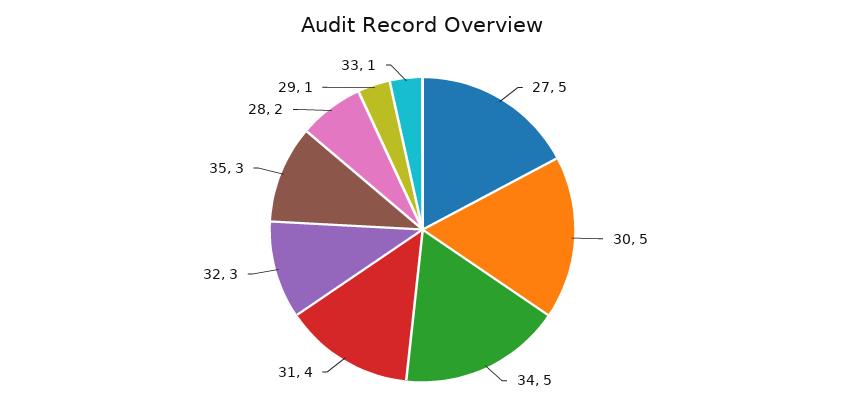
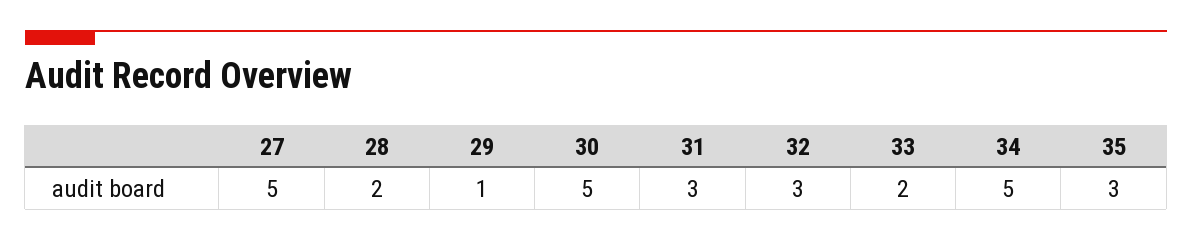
31: 4 -> 3
33: 1 -> 2

